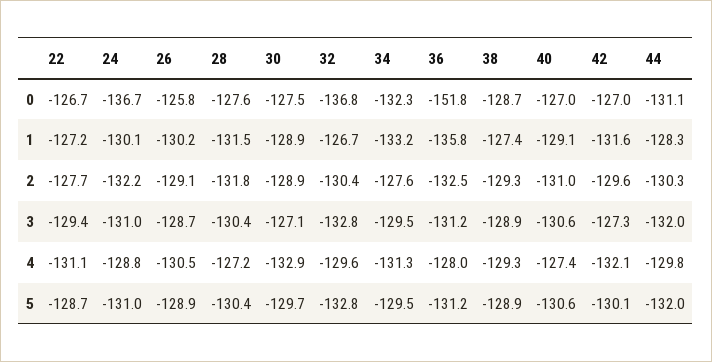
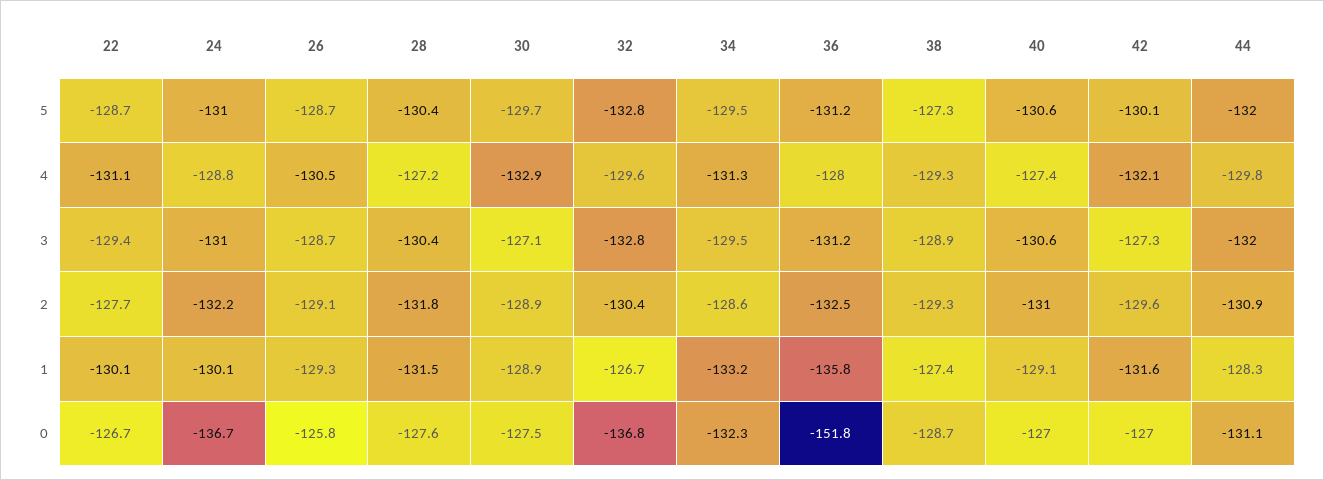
22, 1: -127.2 -> -130.1
26, 1: -130.2 -> -129.3
34, 2: -127.6 -> -128.6
44, 2: -130.3 -> -130.9
26, 5: -128.9 -> -128.7
38, 5: -128.9 -> -127.3

